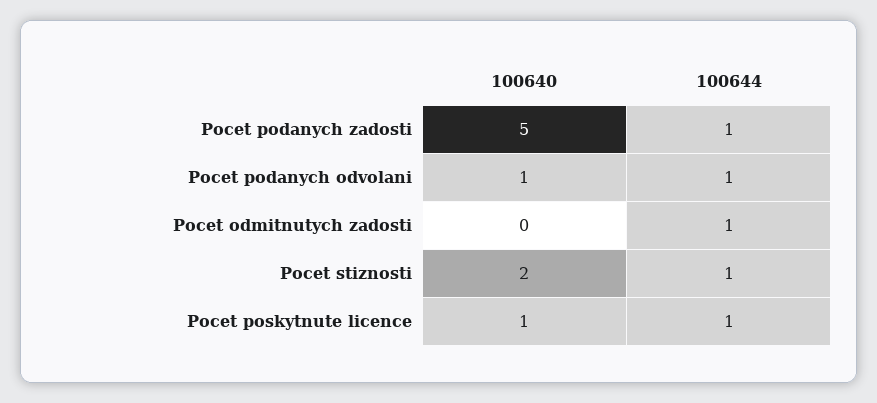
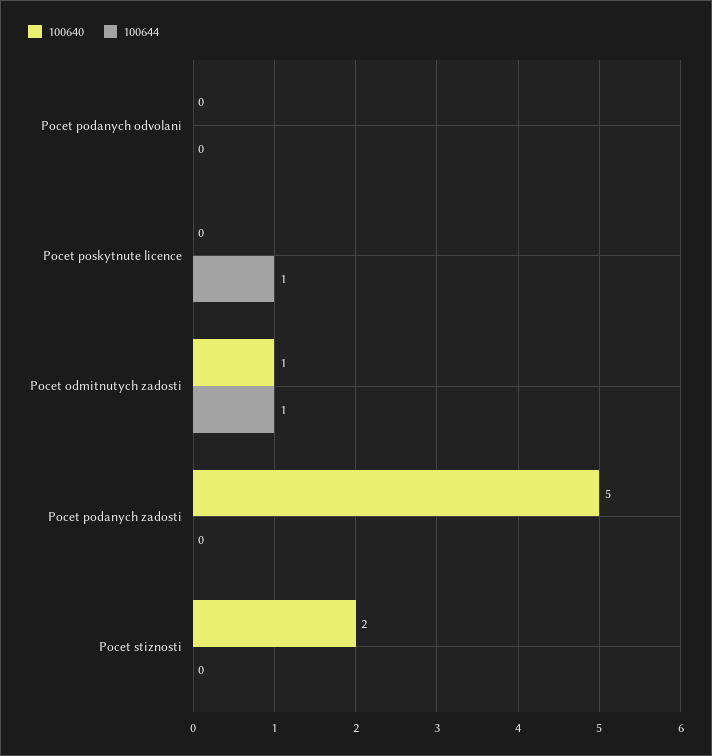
100644, Pocet podanych zadosti: 1 -> 0
100640, Pocet podanych odvolani: 1 -> 0
100644, Pocet podanych odvolani: 1 -> 0
100640, Pocet odmitnutych zadosti: 0 -> 1
100644, Pocet stiznosti: 1 -> 0
100640, Pocet poskytnute licence: 1 -> 0

